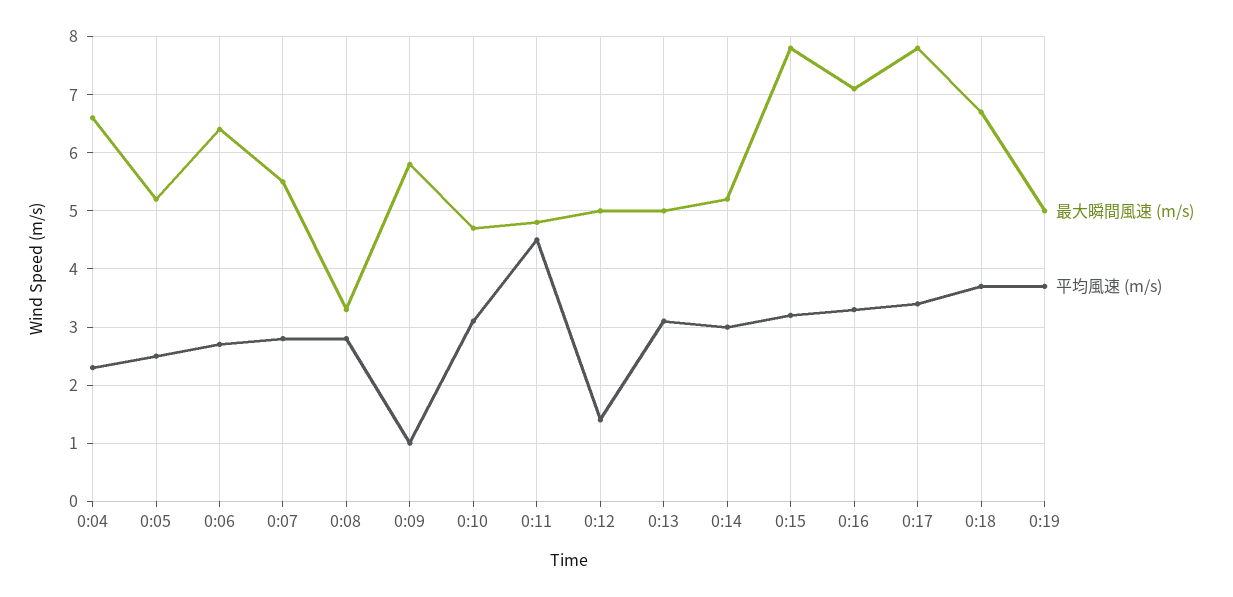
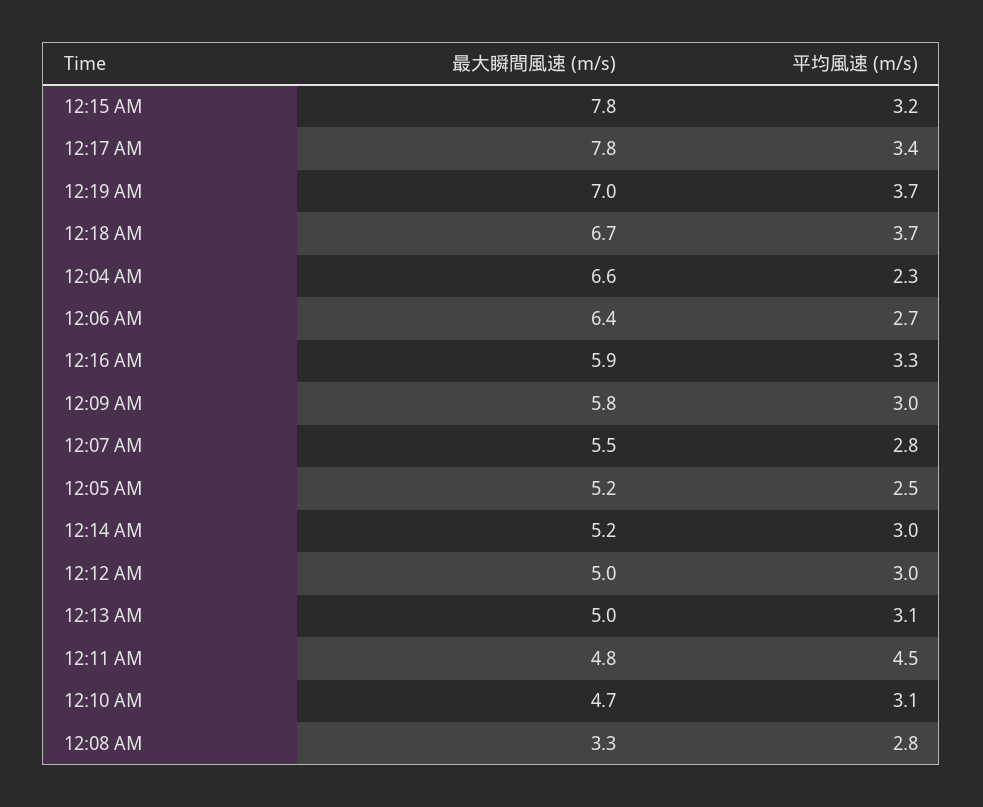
平均風速 (m/s), 0:09: 1 -> 3
平均風速 (m/s), 0:12: 1.5 -> 3
最大瞬間風速 (m/s), 0:16: 7 -> 5.9
最大瞬間風速 (m/s), 0:19: 5 -> 7

